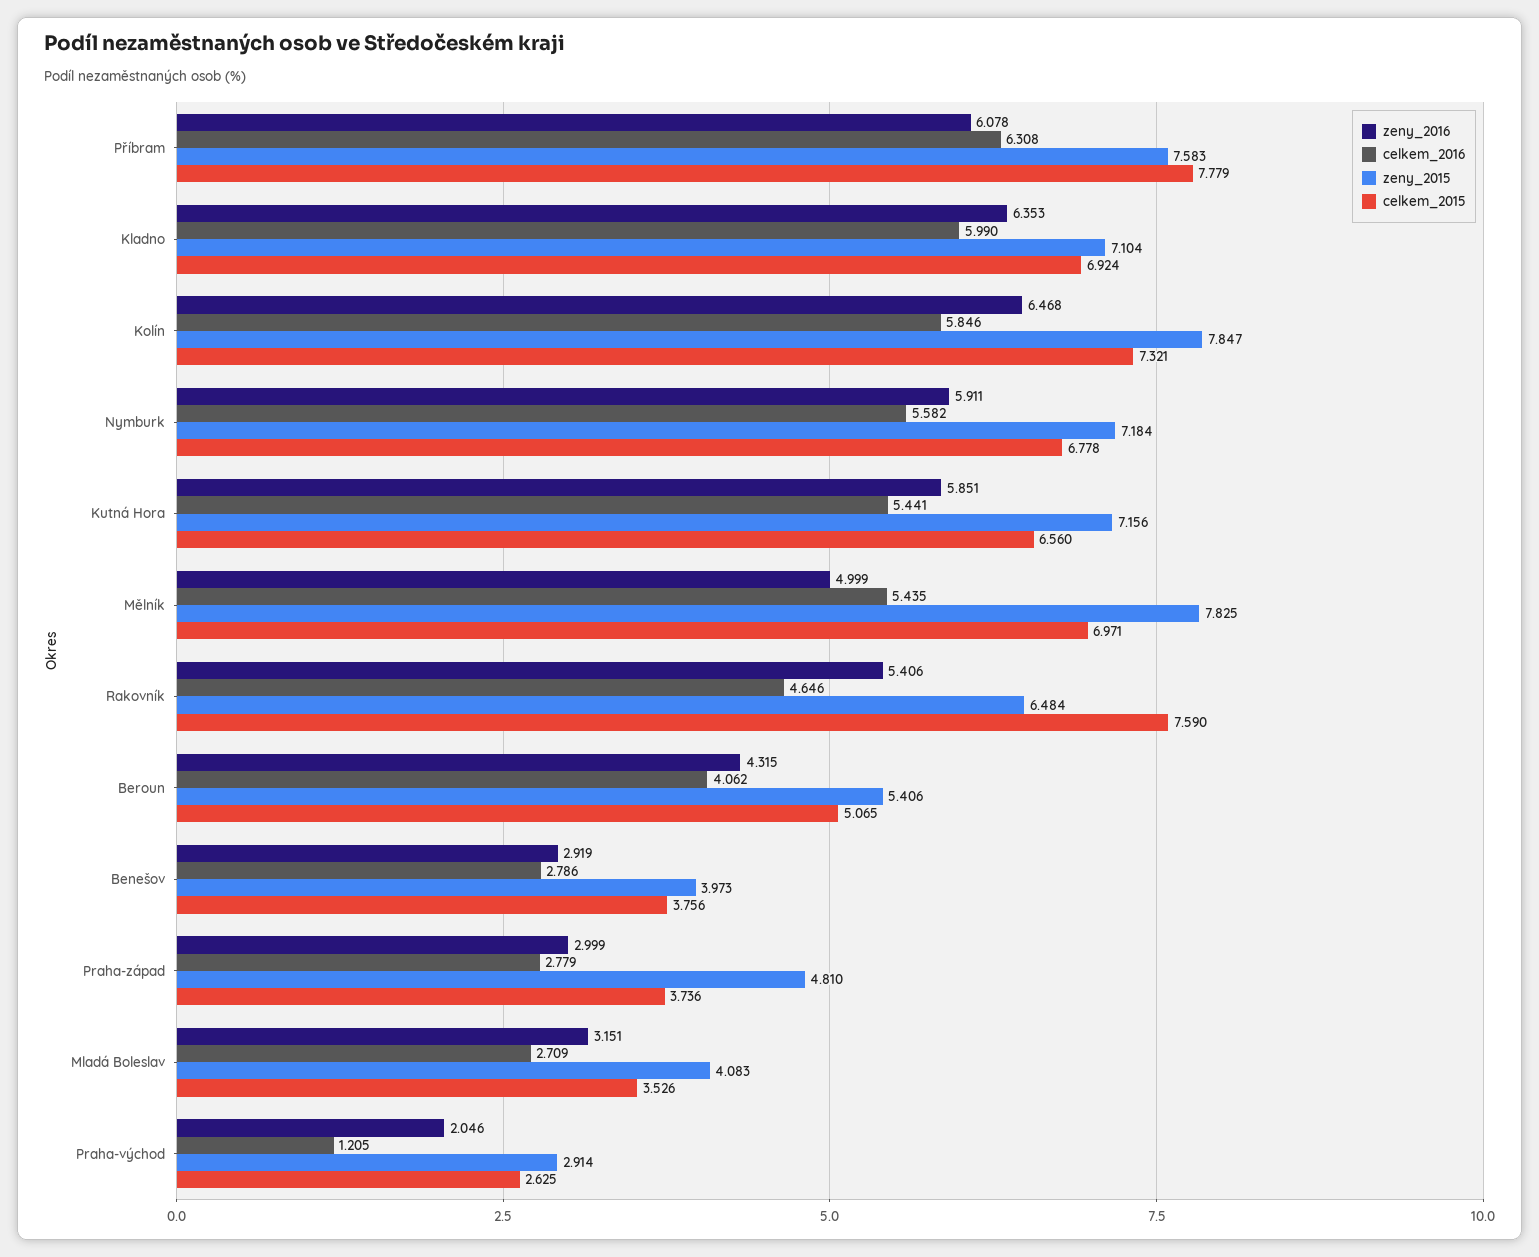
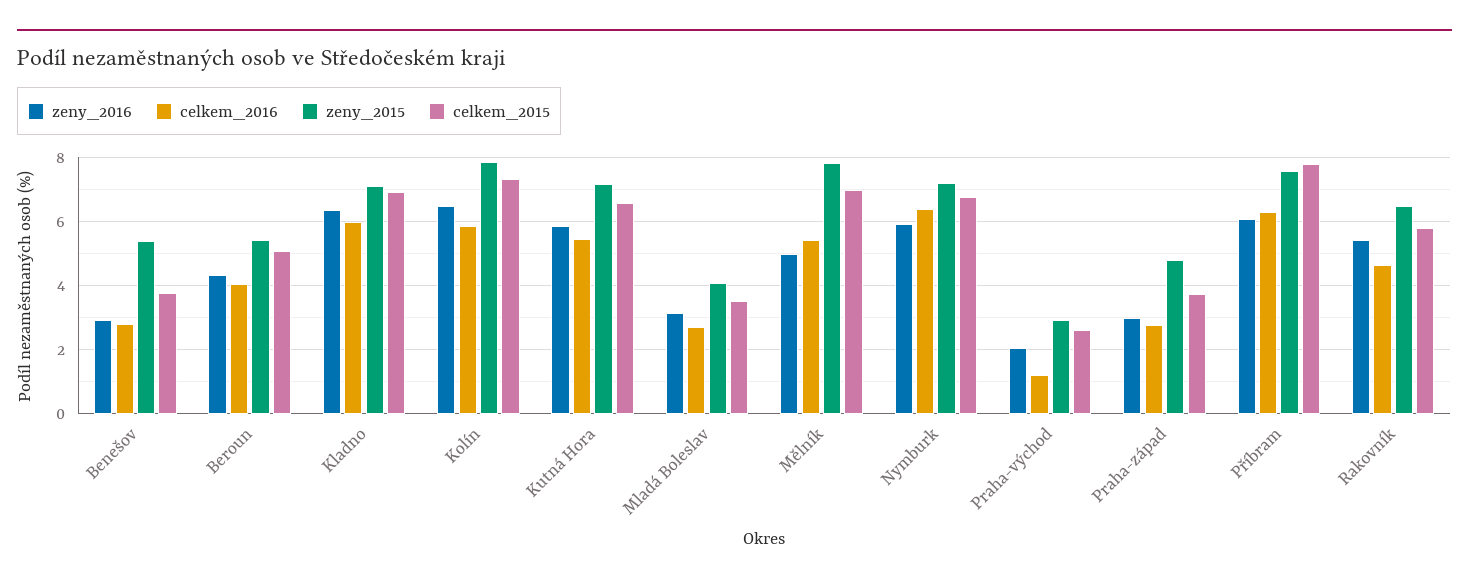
celkem_2016, Nymburk: 5.582 -> 6.4
celkem_2015, Rakovník: 7.59 -> 5.8
zeny_2015, Benešov: 3.973 -> 5.4

